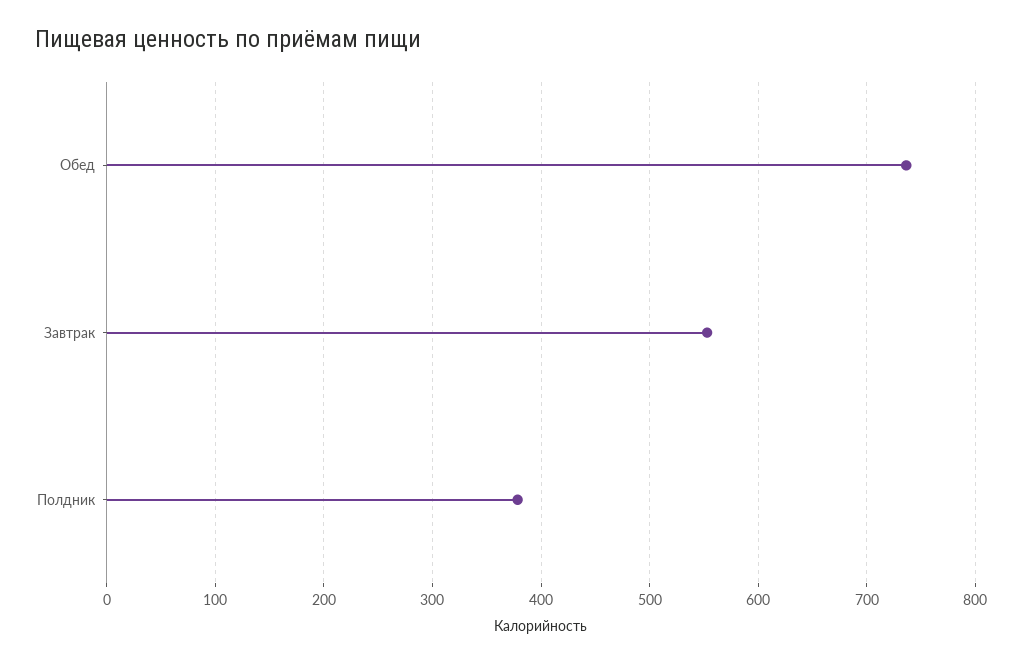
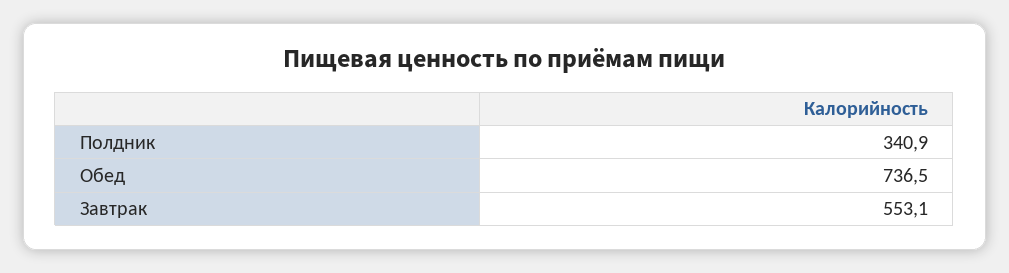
Полдник: 380 -> 340.9

